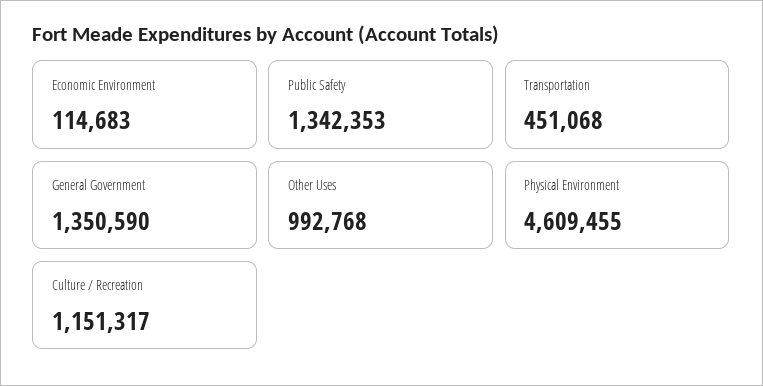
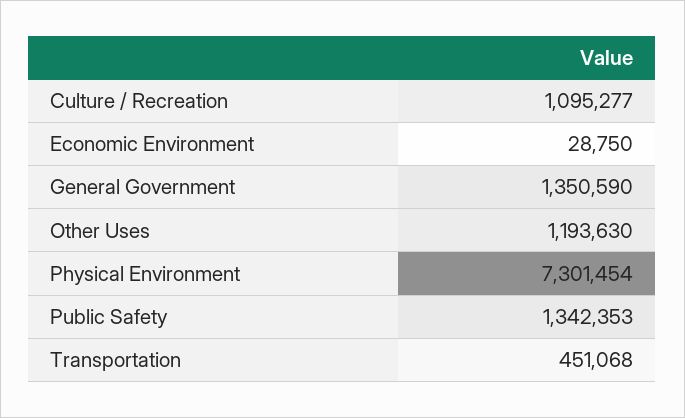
Economic Environment: 114683 -> 28750
Other Uses: 992768 -> 1193630
Physical Environment: 4609455 -> 7301454
Culture / Recreation: 1151317 -> 1095277

